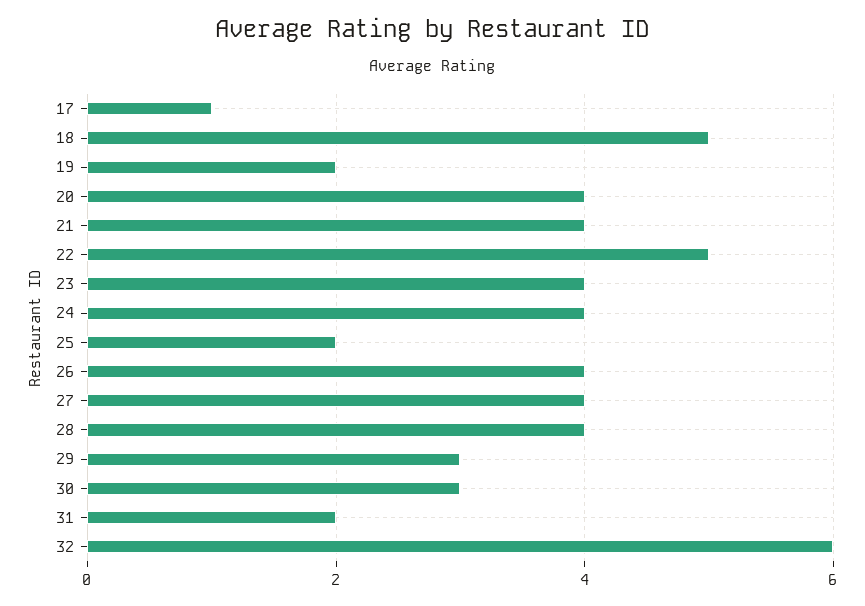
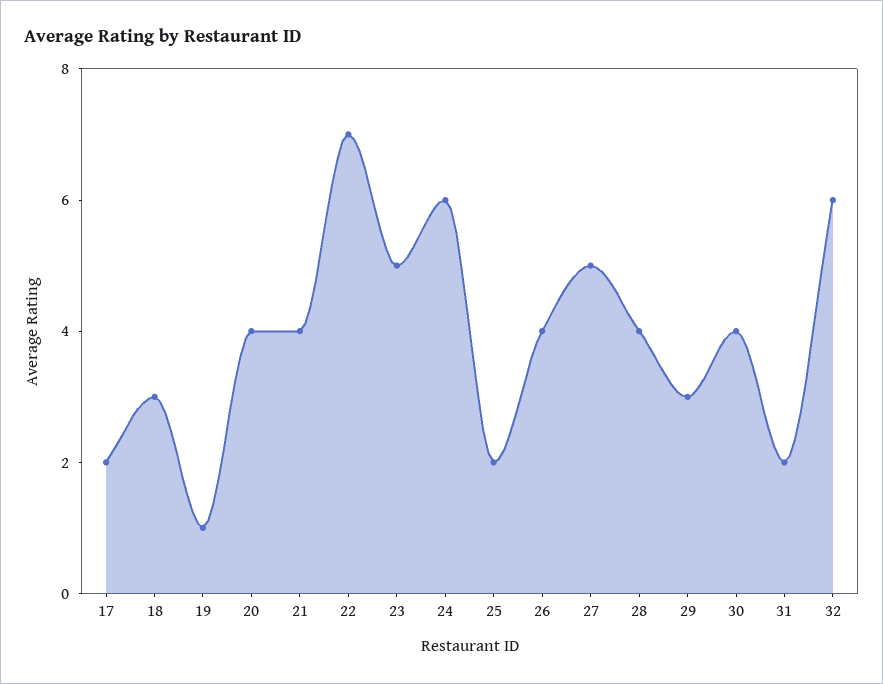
17: 1 -> 2
18: 5 -> 3
19: 2 -> 1
22: 5 -> 7
23: 4 -> 5
24: 4 -> 6
27: 4 -> 5
30: 3 -> 4

